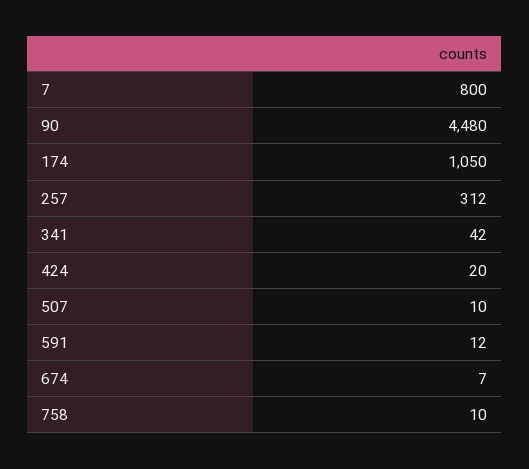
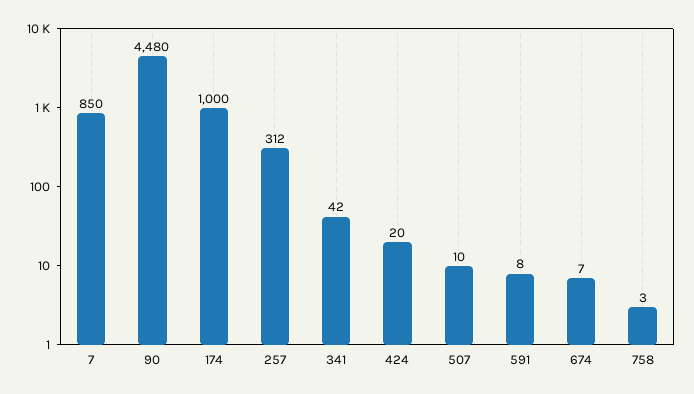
7: 800 -> 850
174: 1050 -> 1000
591: 12 -> 8
758: 10 -> 3

